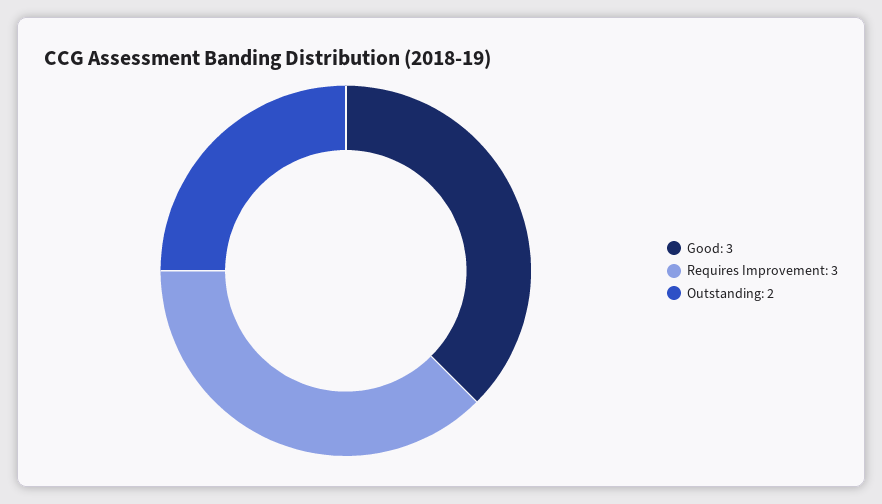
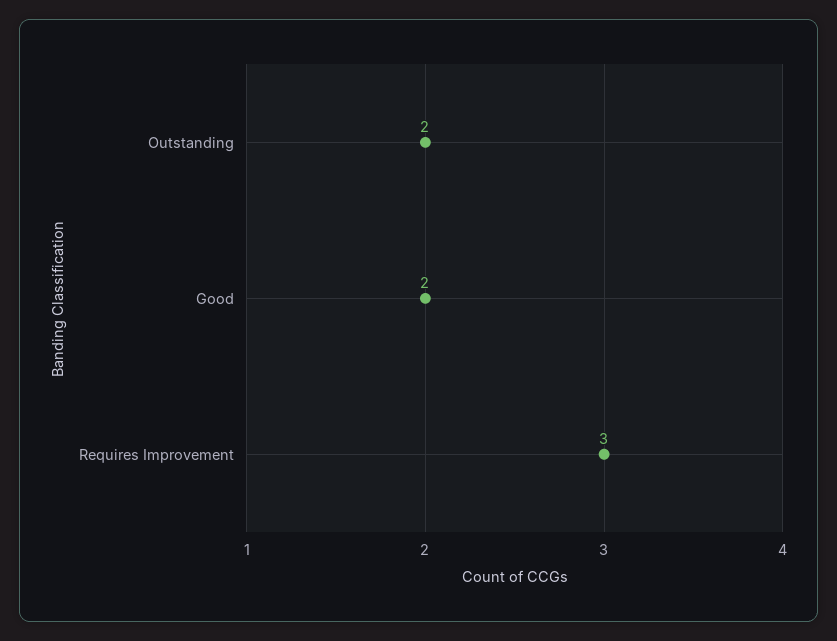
Good: 3 -> 2

